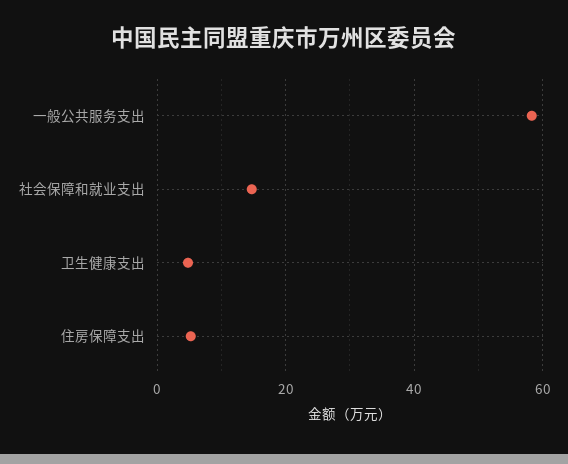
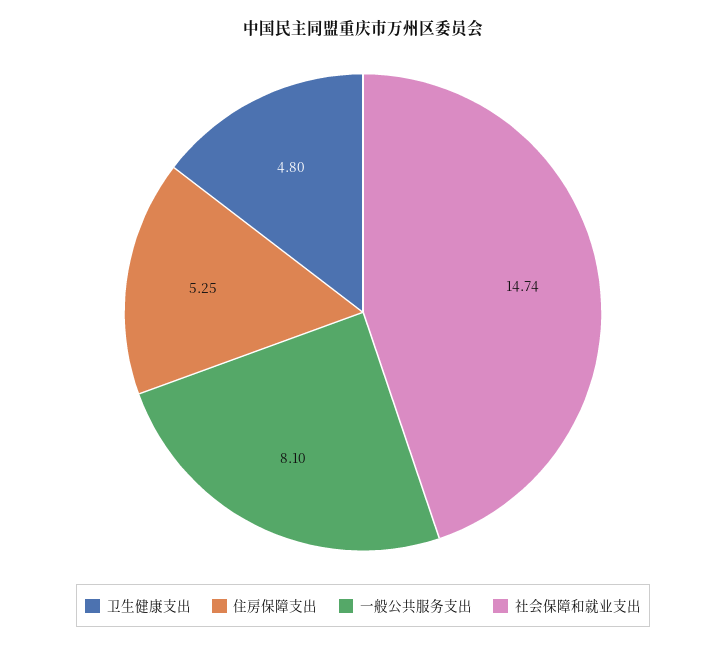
一般公共服务支出: 58 -> 8.1

